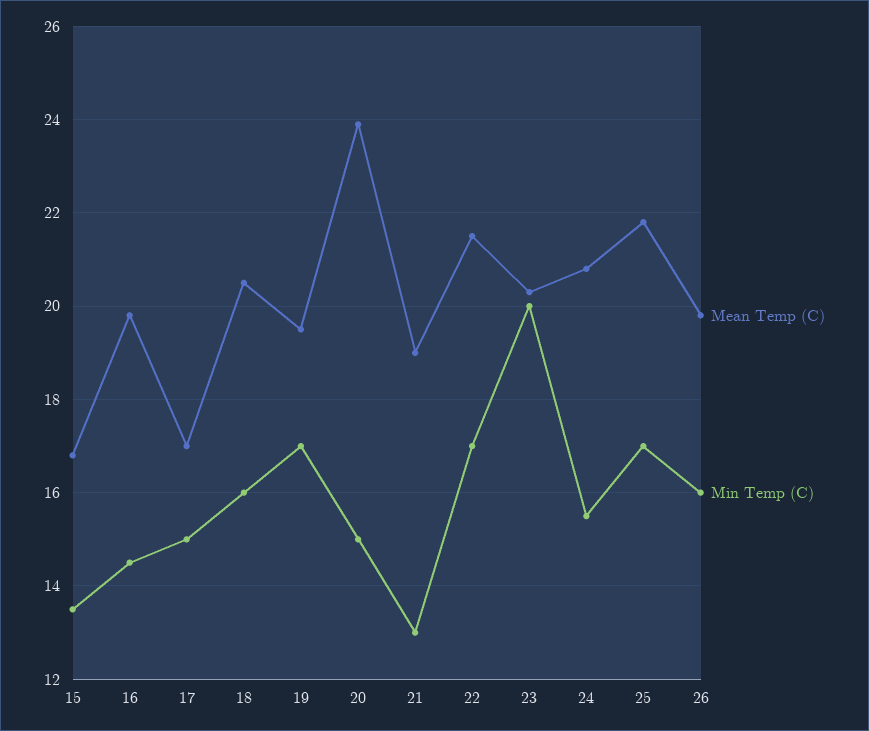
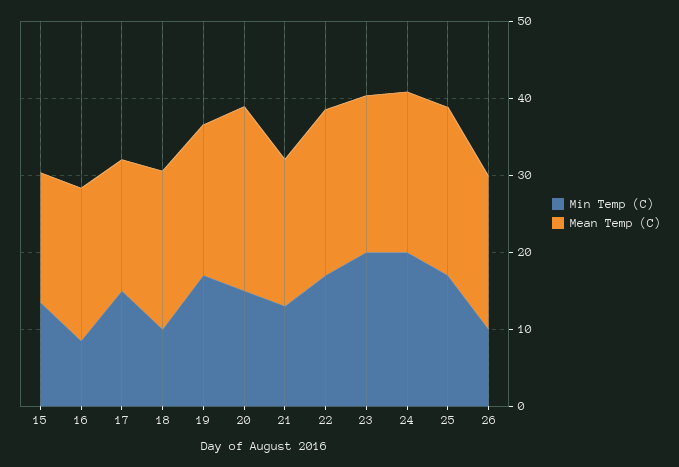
Min Temp (C), 16: 14.5 -> 8
Min Temp (C), 18: 16 -> 10
Min Temp (C), 24: 15.5 -> 20
Min Temp (C), 26: 16 -> 10

